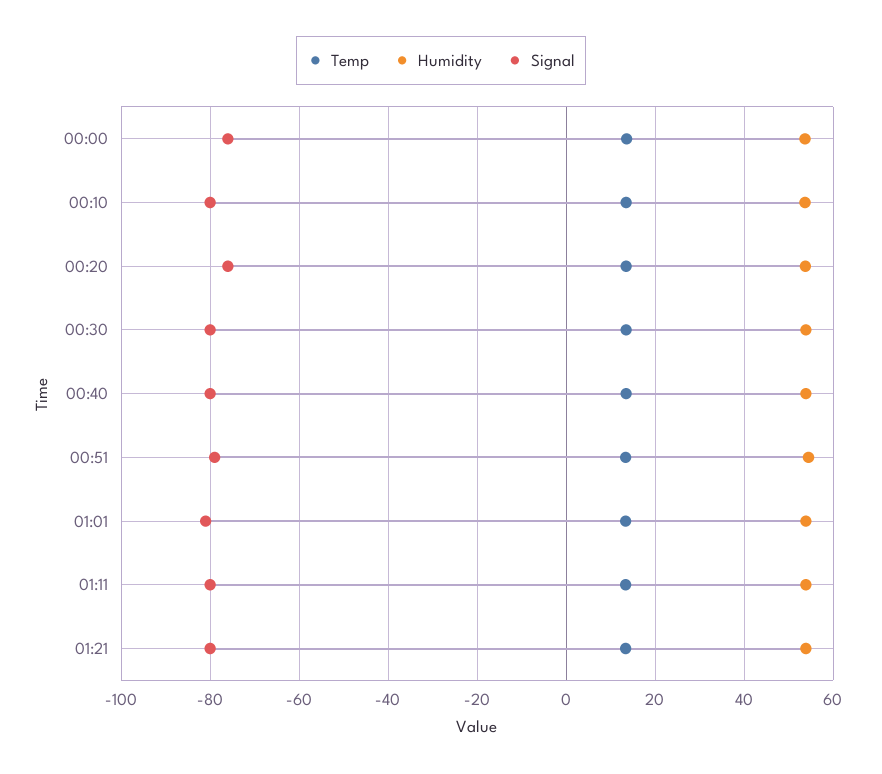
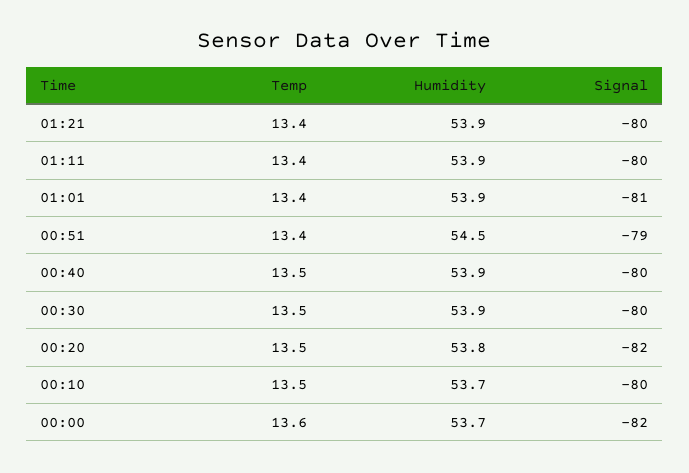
Signal, 00:00: -76 -> -82
Signal, 00:20: -76 -> -82

